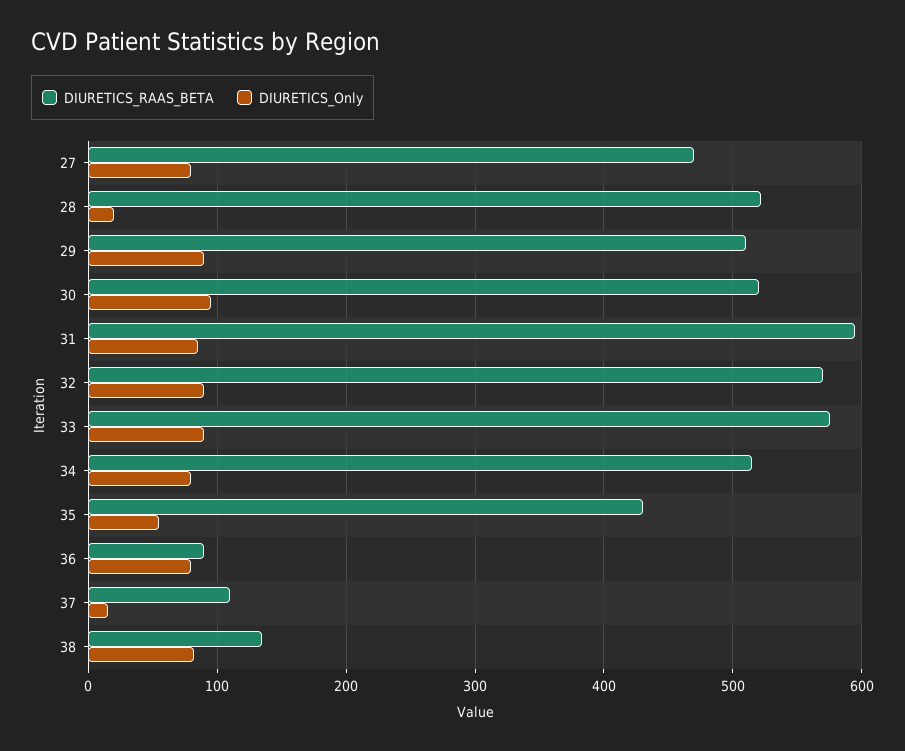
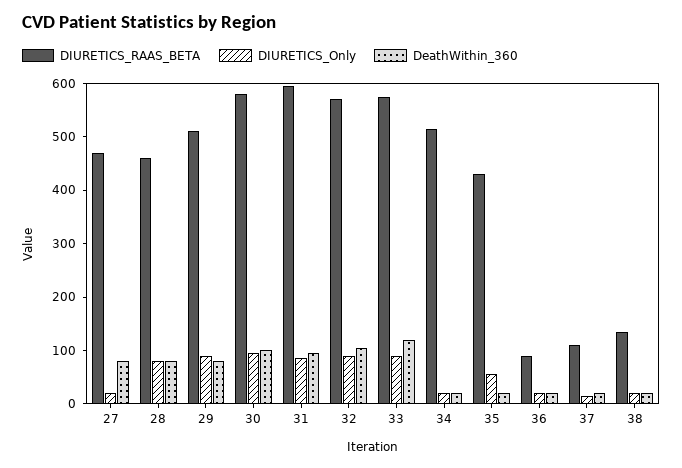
DIURETICS_Only, 27: 80 -> 20
DIURETICS_RAAS_BETA, 28: 520 -> 460
DIURETICS_Only, 28: 20 -> 80
DIURETICS_RAAS_BETA, 30: 520 -> 580
DIURETICS_Only, 34: 80 -> 20
DIURETICS_Only, 36: 80 -> 20
DIURETICS_Only, 38: 80 -> 20
DeathWithin_360, 27: none -> 80
DeathWithin_360, 28: none -> 80
DeathWithin_360, 29: none -> 80
DeathWithin_360, 30: none -> 100
DeathWithin_360, 31: none -> 100
DeathWithin_360, 32: none -> 100
DeathWithin_360, 33: none -> 120
DeathWithin_360, 34: none -> 20
DeathWithin_360, 35: none -> 20
DeathWithin_360, 36: none -> 20
DeathWithin_360, 37: none -> 20
DeathWithin_360, 38: none -> 20

